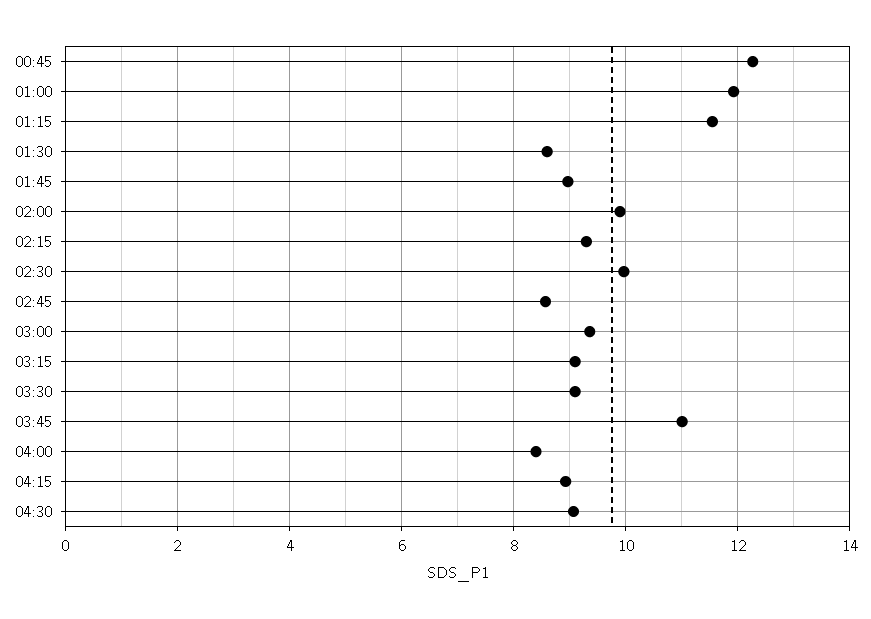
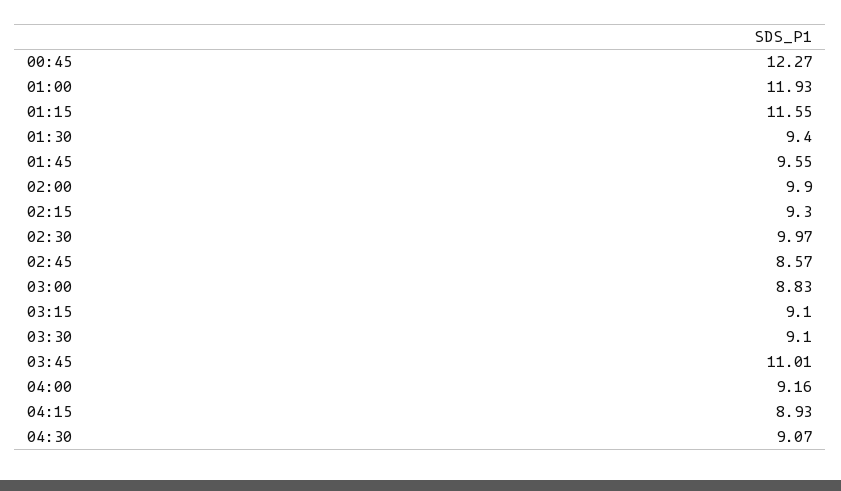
01:30: 8.6 -> 9.4
01:45: 9 -> 9.55
03:00: 9.4 -> 8.83
04:00: 8.4 -> 9.16

